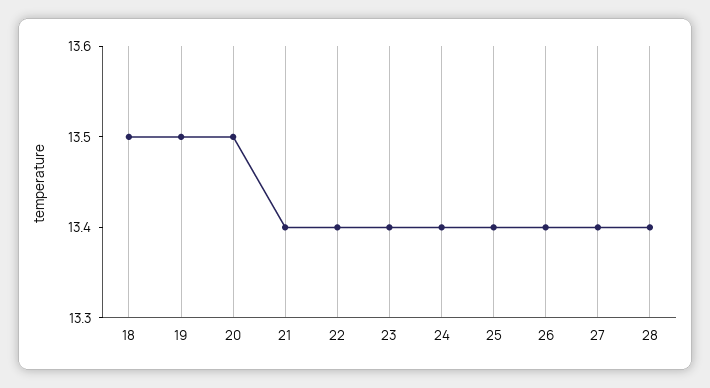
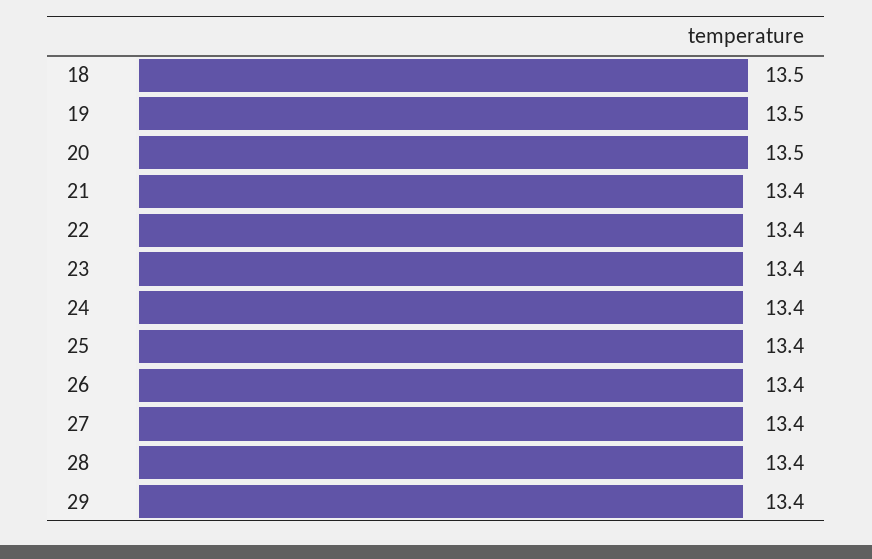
29: none -> 13.4

